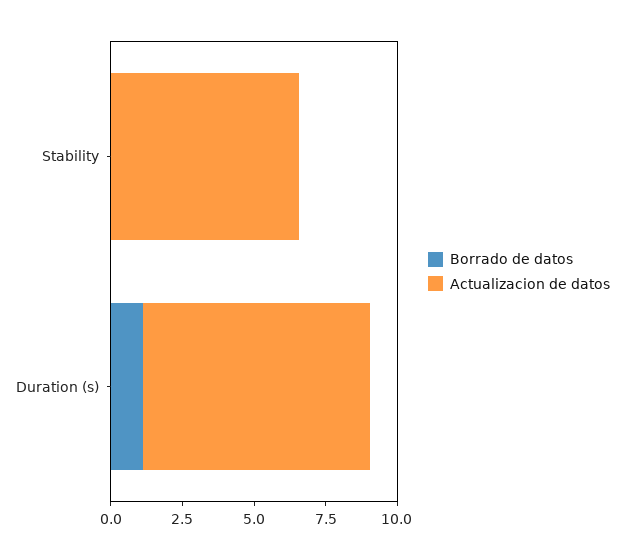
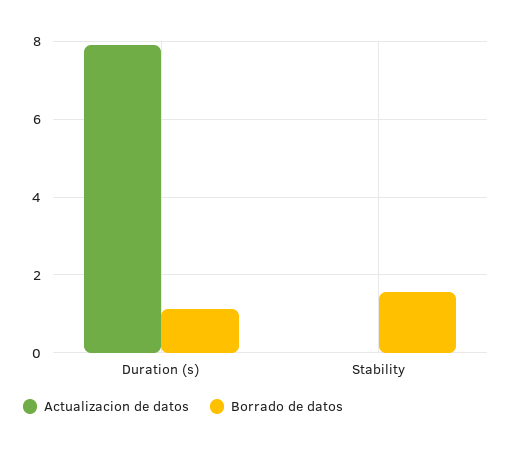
Borrado de datos, Stability: 0 -> 1.6
Actualizacion de datos, Stability: 6.5 -> 0

